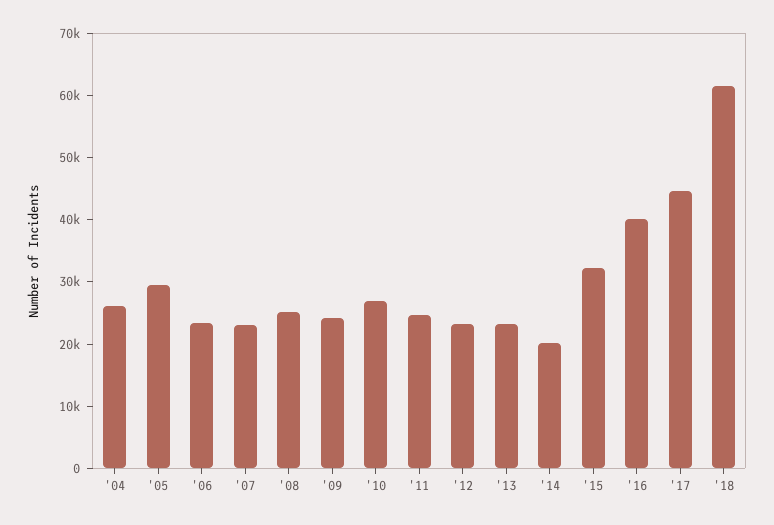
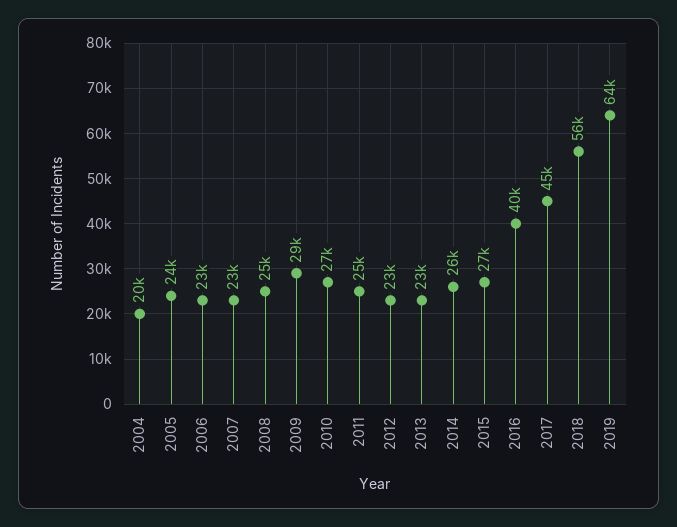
'04: 26000 -> 20000
'05: 30000 -> 24000
'09: 24000 -> 29000
'14: 20000 -> 26000
'15: 32000 -> 27000
'18: 62000 -> 56000
2019: none -> 64000

